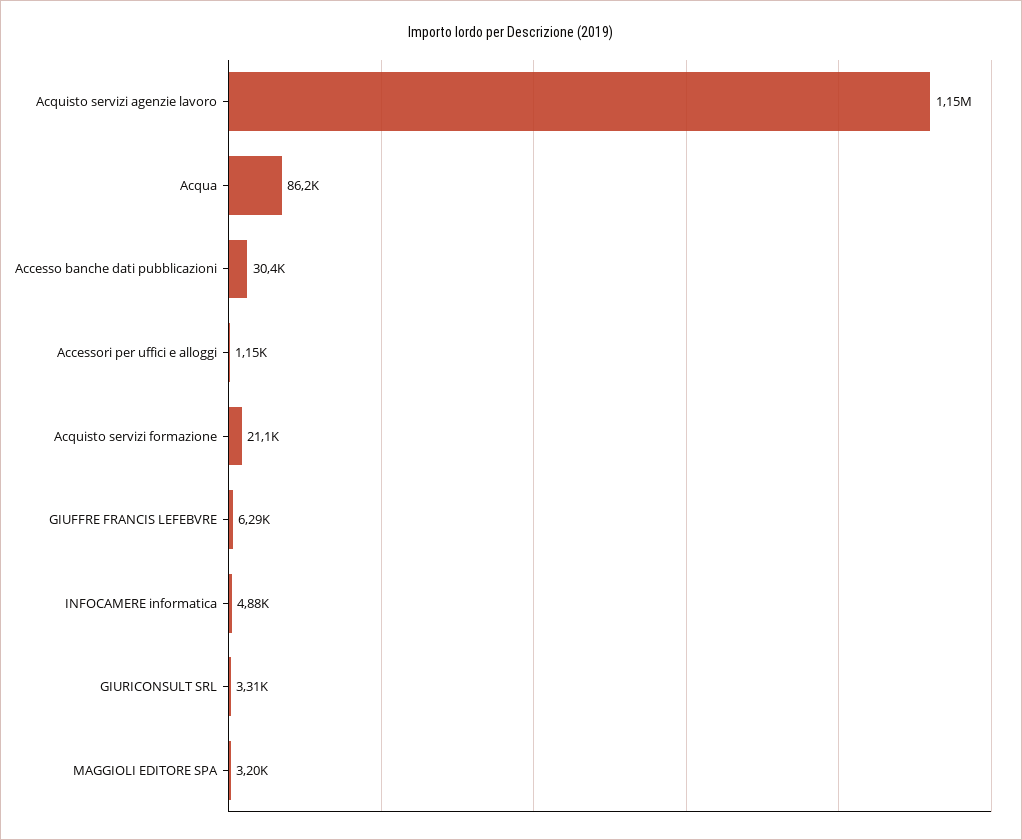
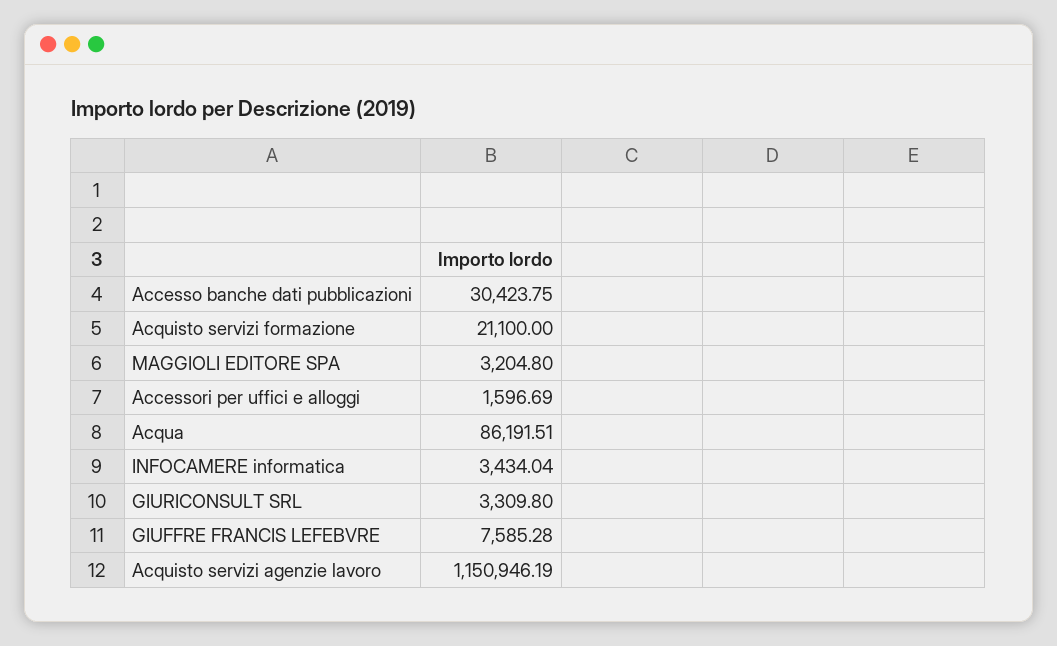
Accessori per uffici e alloggi: 1150 -> 1596.69
GIUFFRE FRANCIS LEFEBVRE: 6290 -> 7585.28
INFOCAMERE informatica: 4880 -> 3434.04

